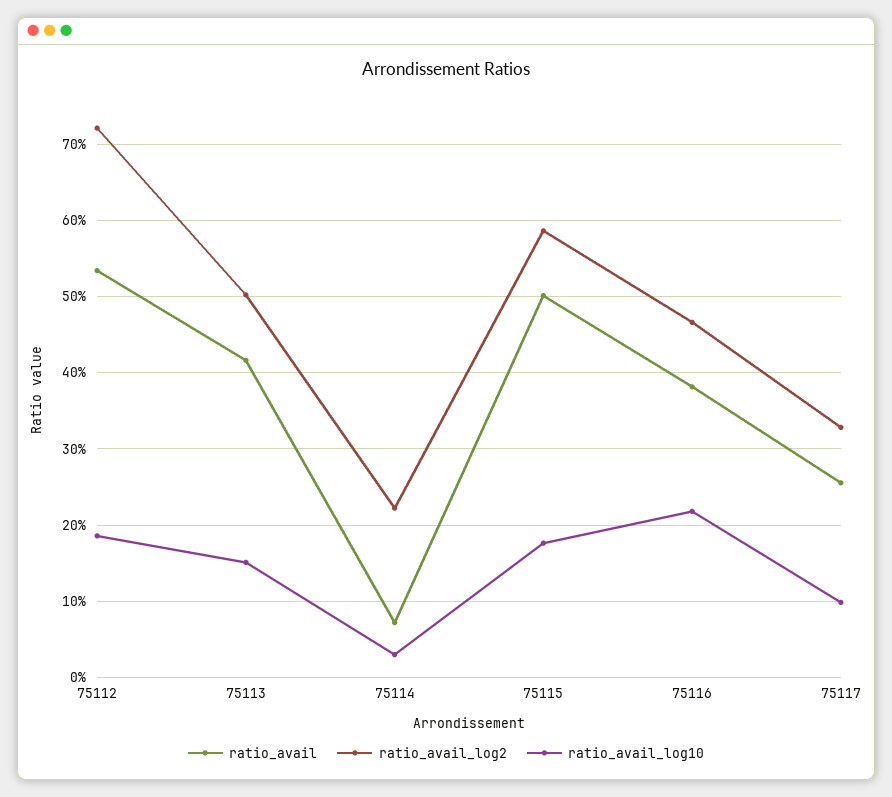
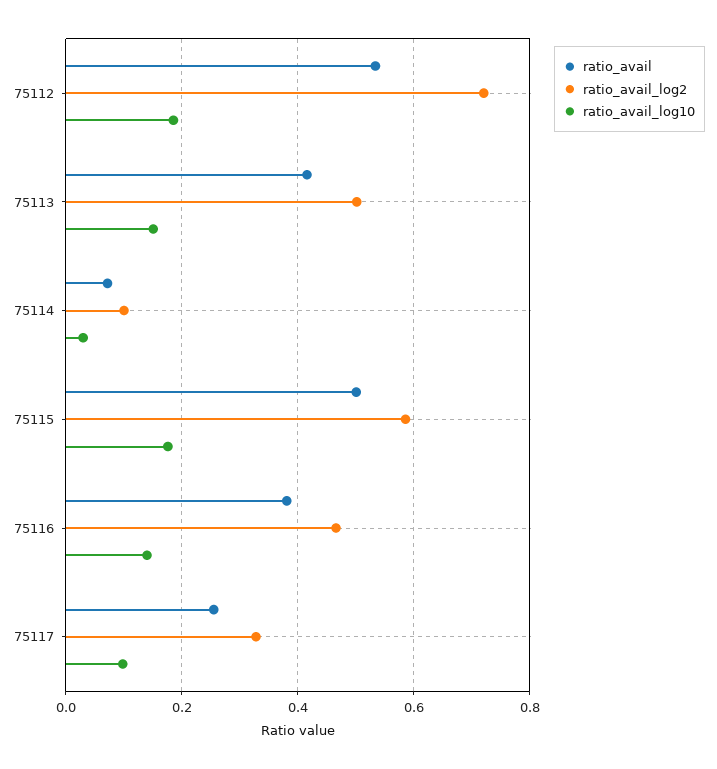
ratio_avail_log2, 75114: 0.22 -> 0.1
ratio_avail_log10, 75116: 0.22 -> 0.14

